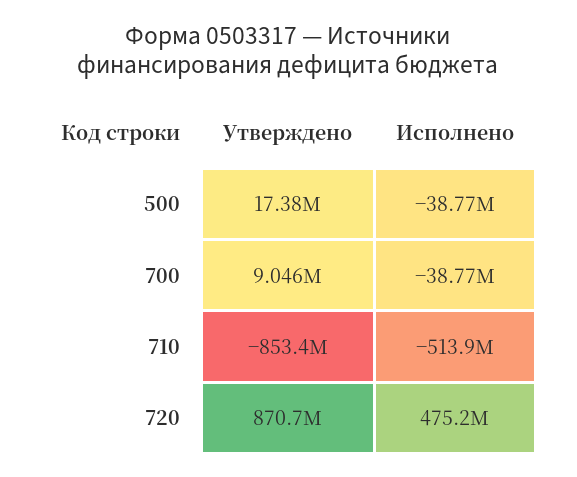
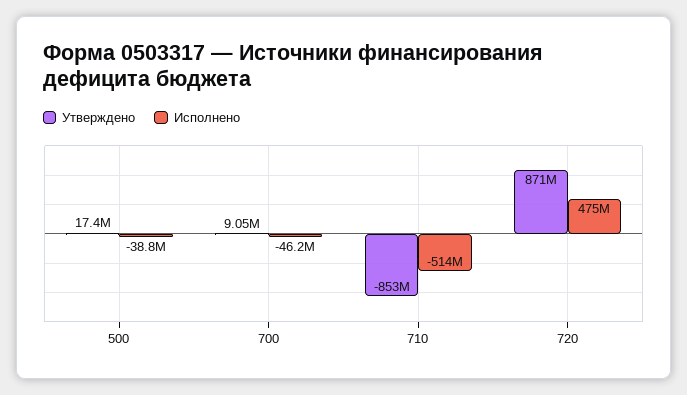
Исполнено, 700: -38770000 -> -46200000

